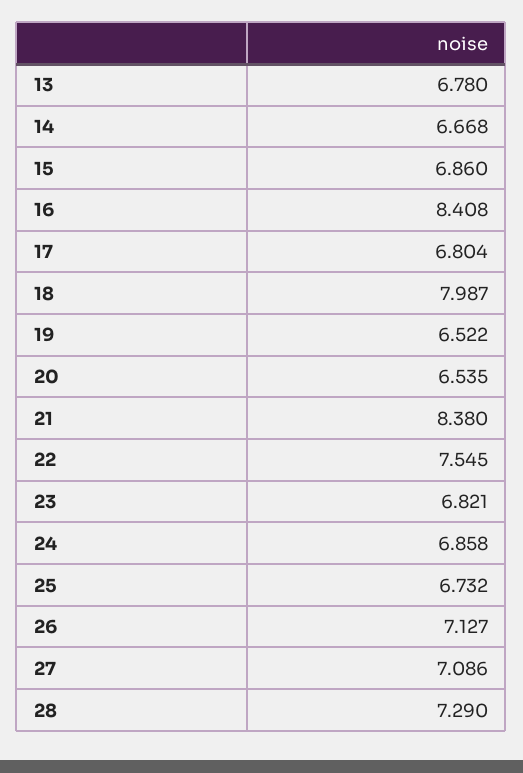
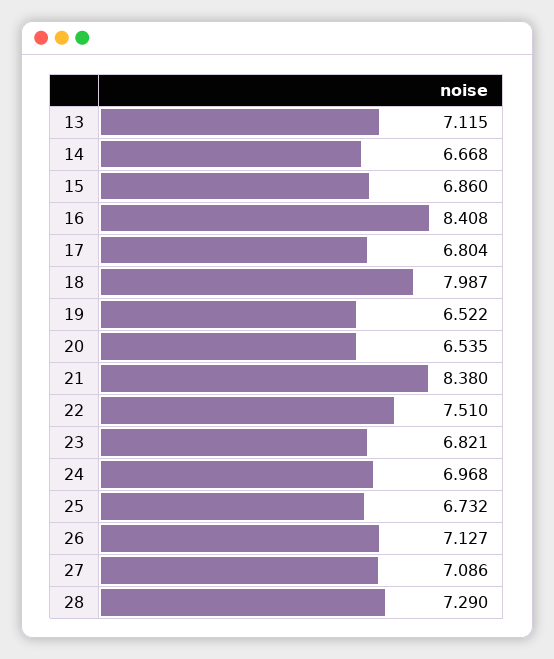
13: 6.78 -> 7.115
22: 7.545 -> 7.51
24: 6.858 -> 6.968

